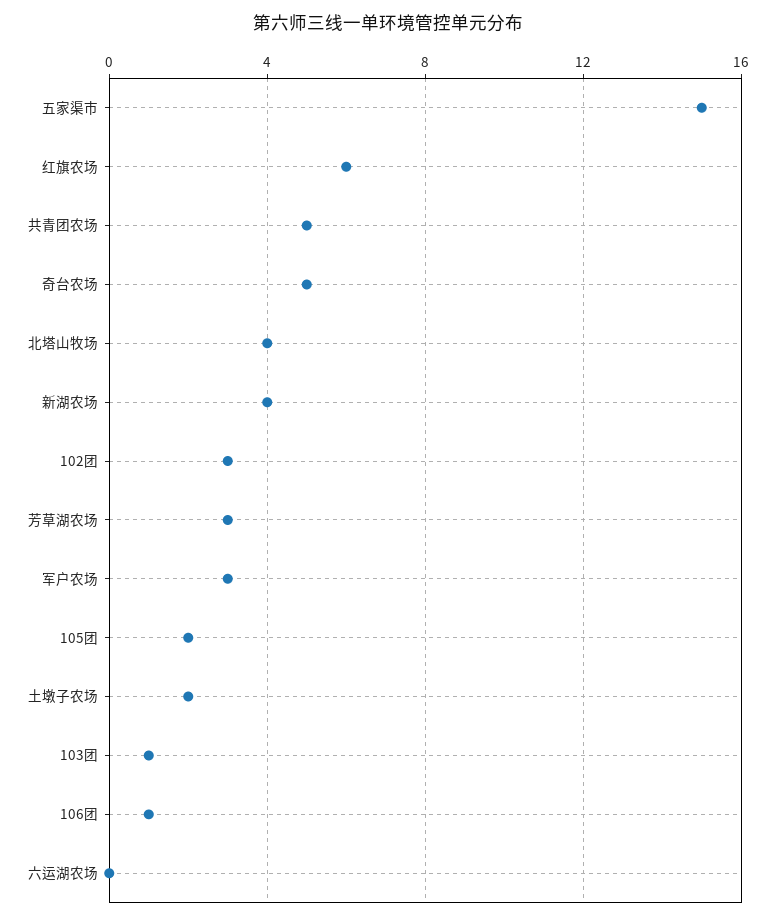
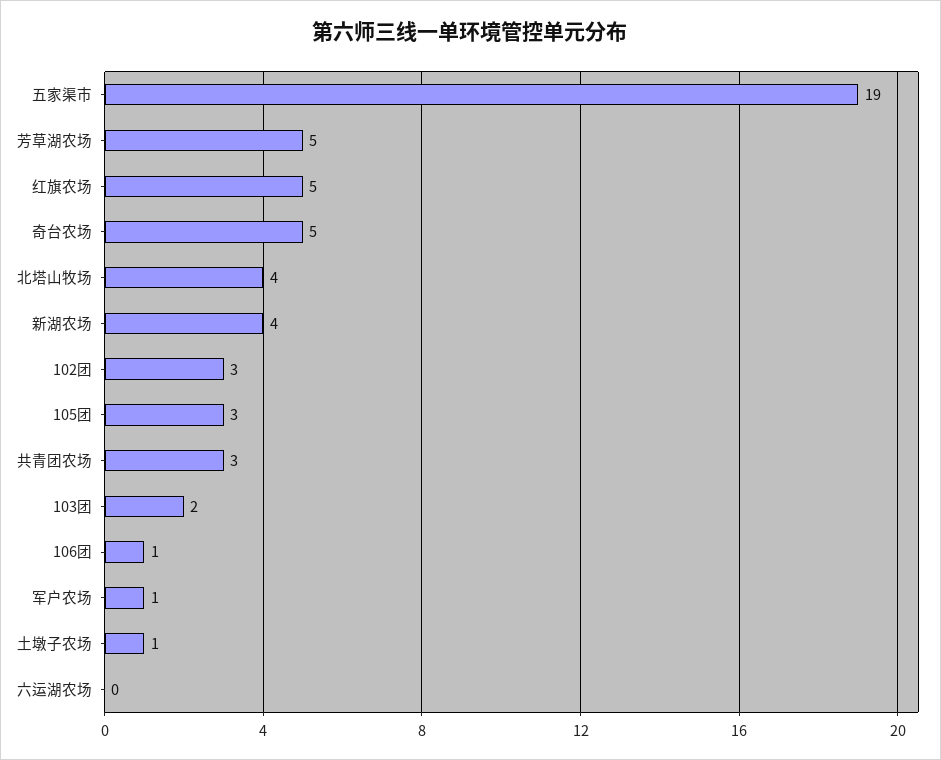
五家渠市: 15 -> 19
红旗农场: 6 -> 5
共青团农场: 5 -> 3
芳草湖农场: 3 -> 5
军户农场: 3 -> 1
105团: 2 -> 3
土墩子农场: 2 -> 1
103团: 1 -> 2

